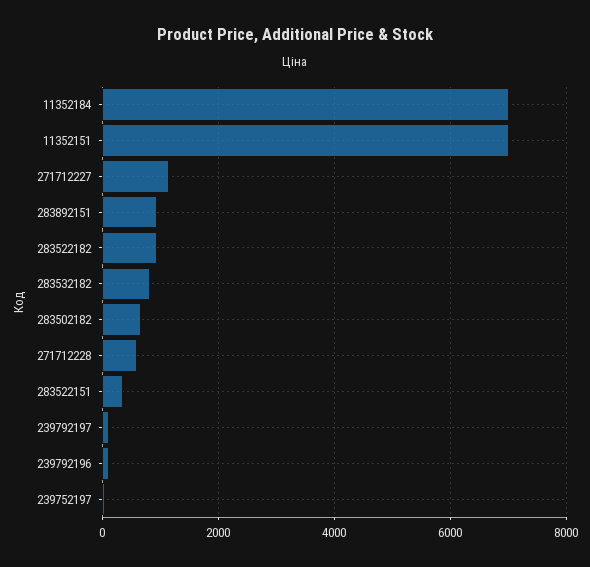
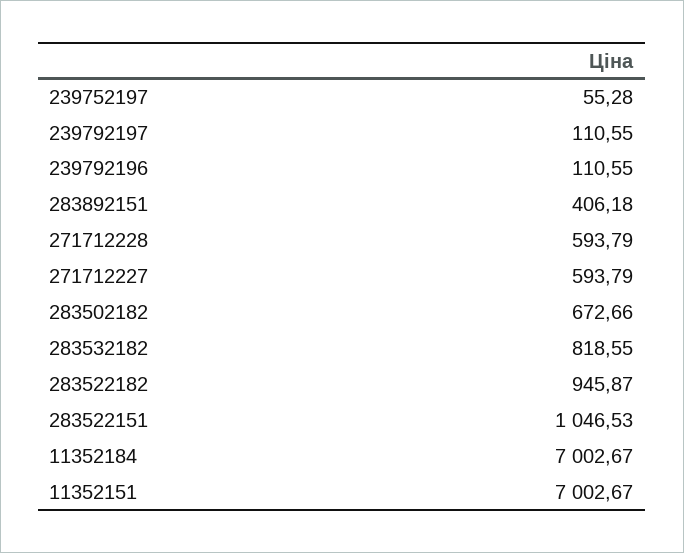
271712227: 1200 -> 593.79
283892151: 1000 -> 406.18
283522151: 400 -> 1046.53

